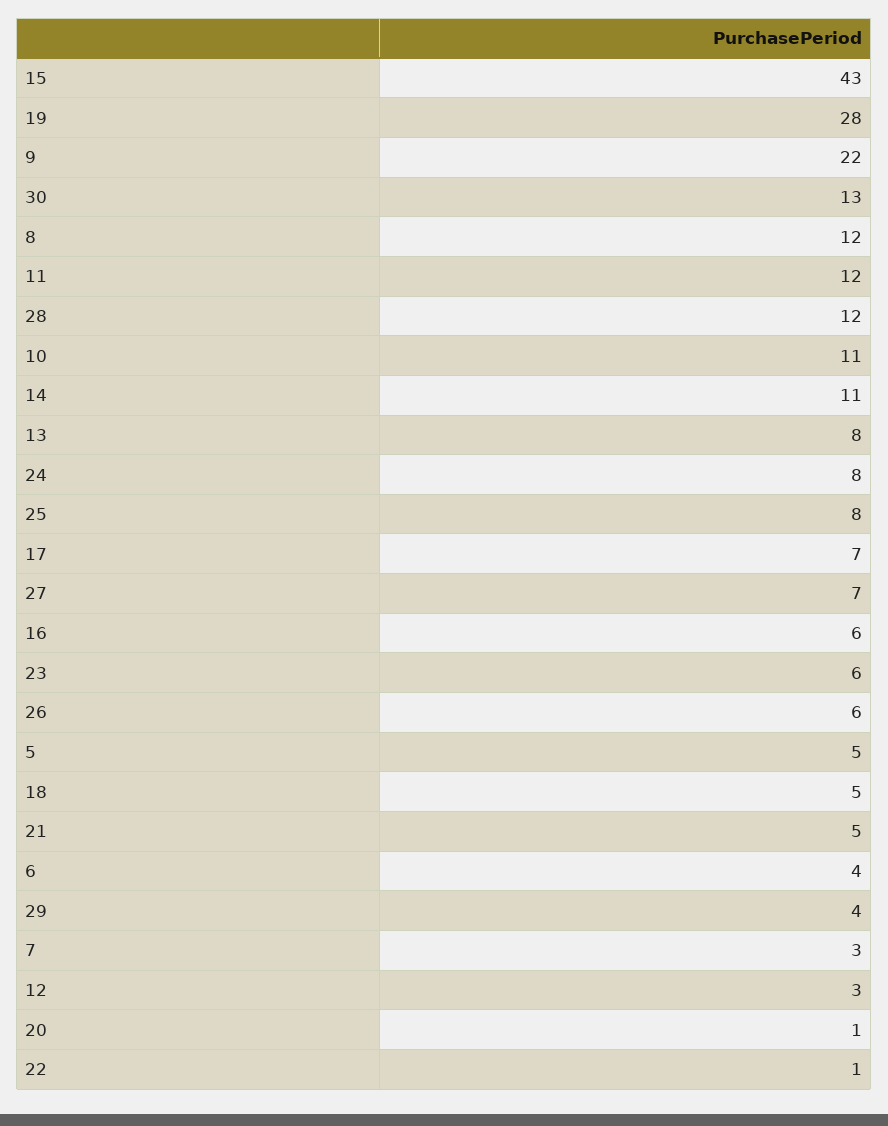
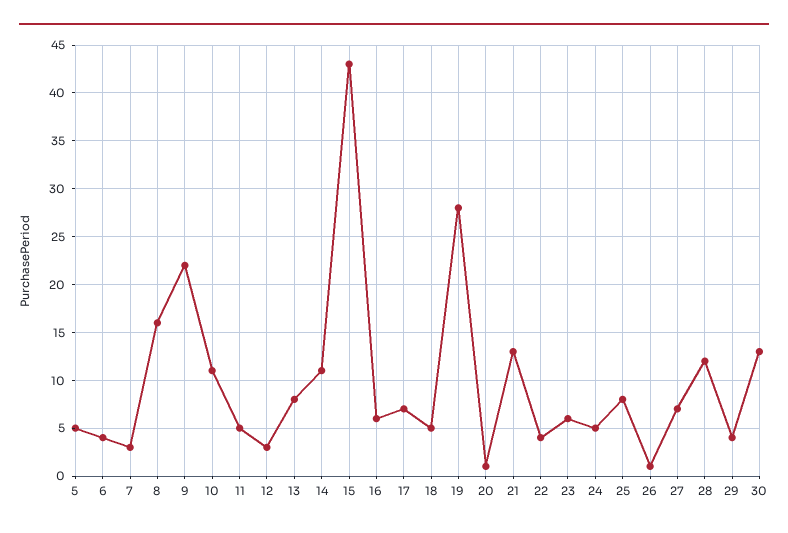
8: 12 -> 16
11: 12 -> 5
24: 8 -> 5
26: 6 -> 1
21: 5 -> 13
22: 1 -> 4

